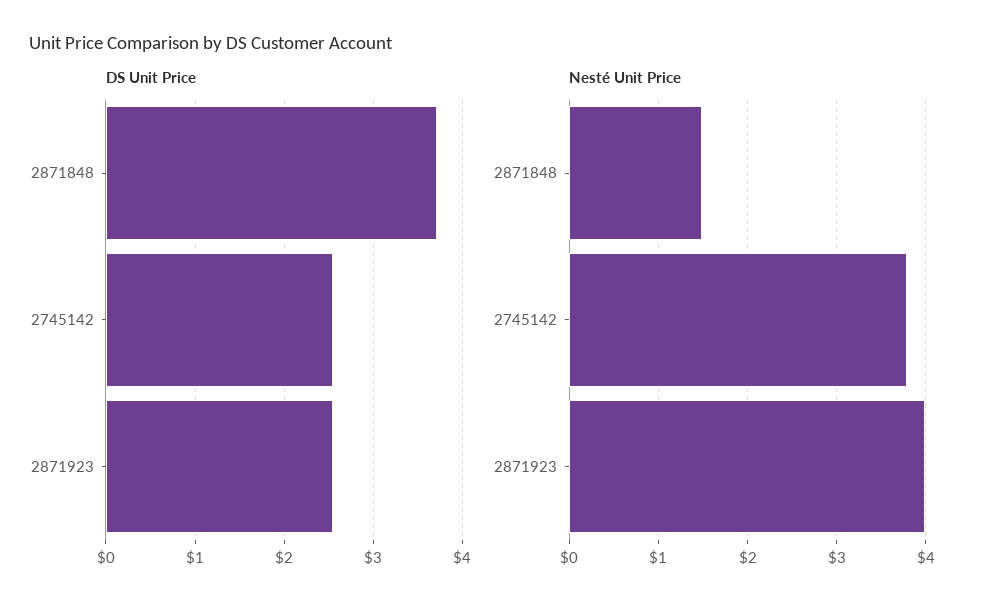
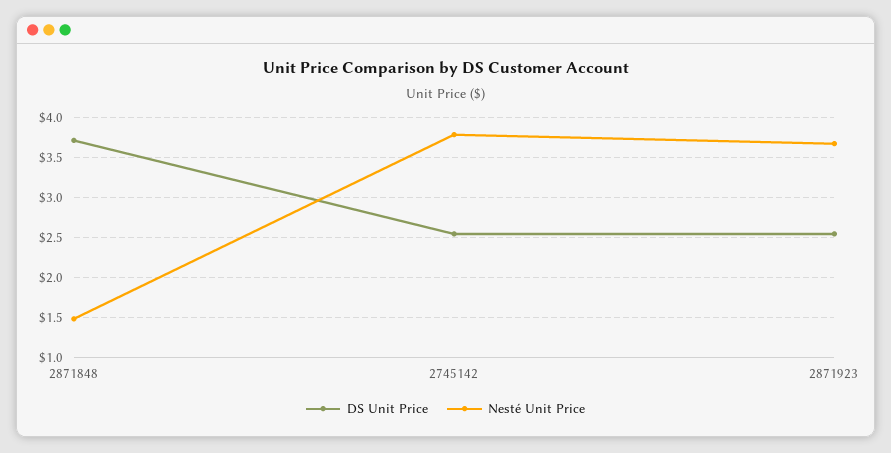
Nesté Unit Price, 2871923: 4 -> 3.7

